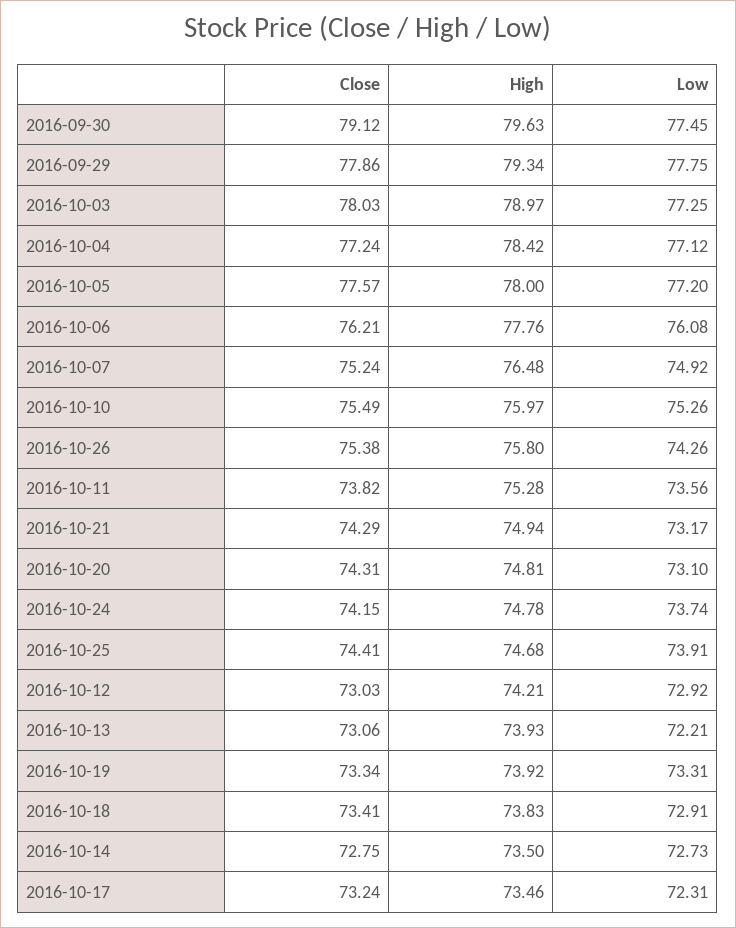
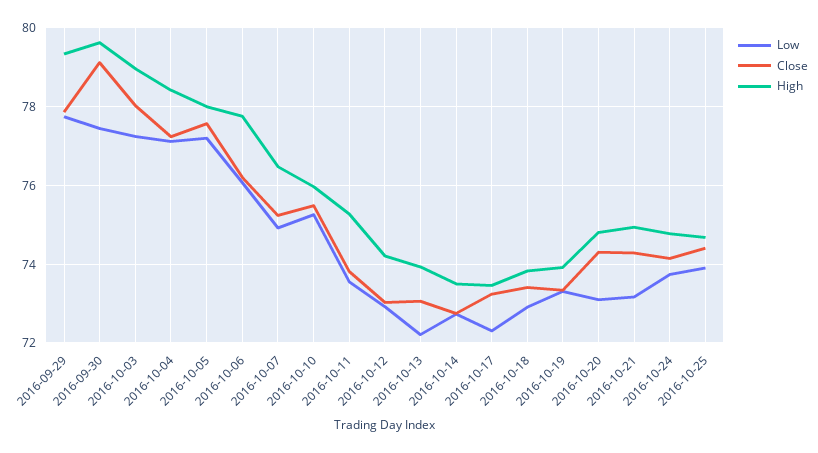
Close, 2016-10-26: 75.38 -> none
High, 2016-10-26: 75.8 -> none
Low, 2016-10-26: 74.26 -> none

